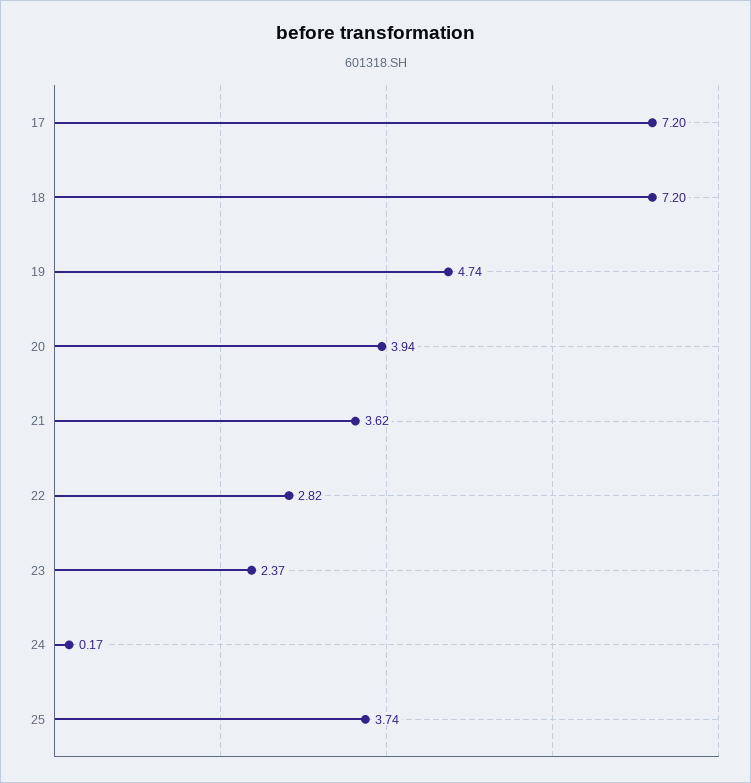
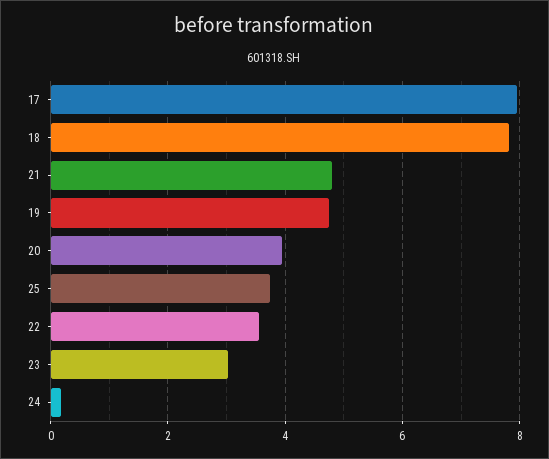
17: 7.2 -> 8
18: 7.2 -> 7.8
21: 3.62 -> 4.8
22: 2.82 -> 3.6
23: 2.37 -> 3

